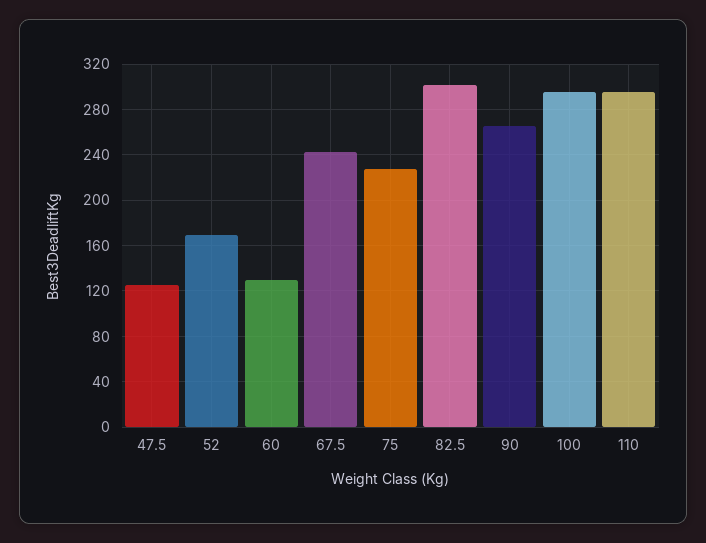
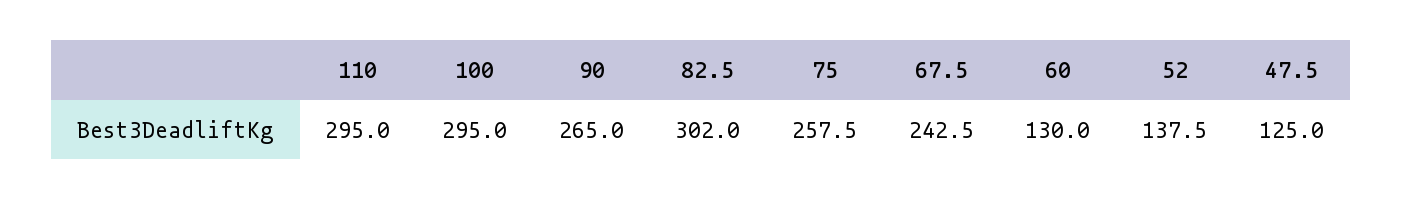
52: 170 -> 137.5
75: 230 -> 257.5

